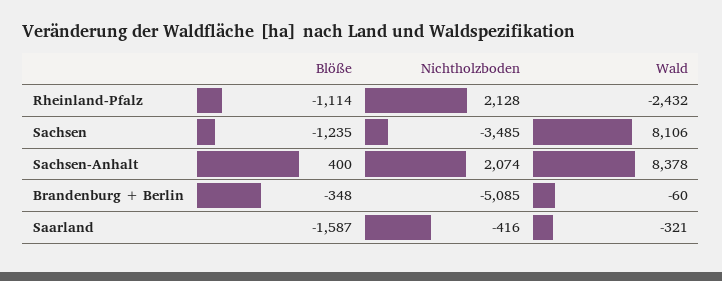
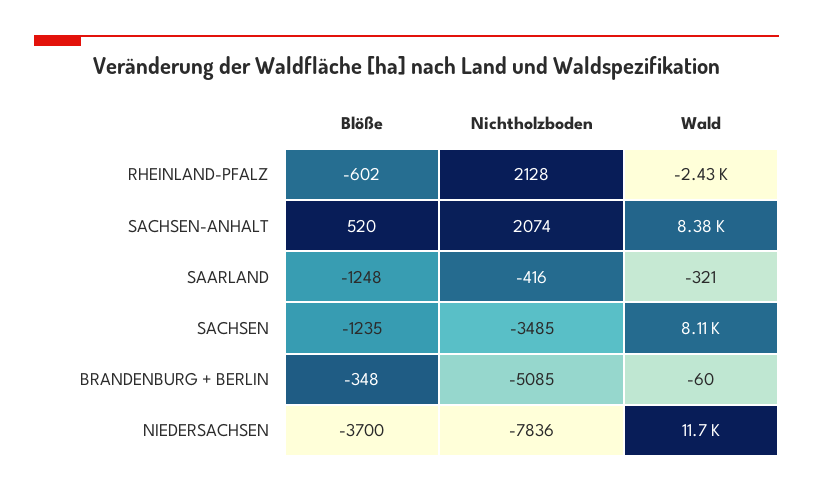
Blöße, Rheinland-Pfalz: -1114 -> -602
Blöße, Sachsen-Anhalt: 400 -> 520
Blöße, Saarland: -1587 -> -1248
Blöße, NIEDERSACHSEN: none -> -3700
Nichtholzboden, NIEDERSACHSEN: none -> -7836
Wald, NIEDERSACHSEN: none -> 11700

